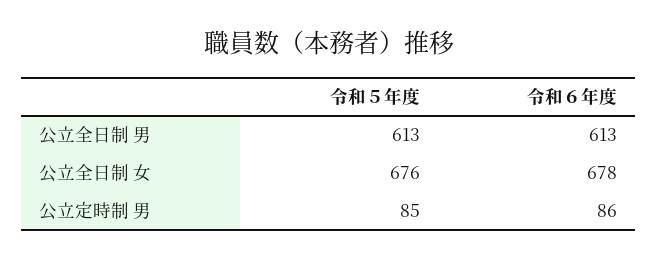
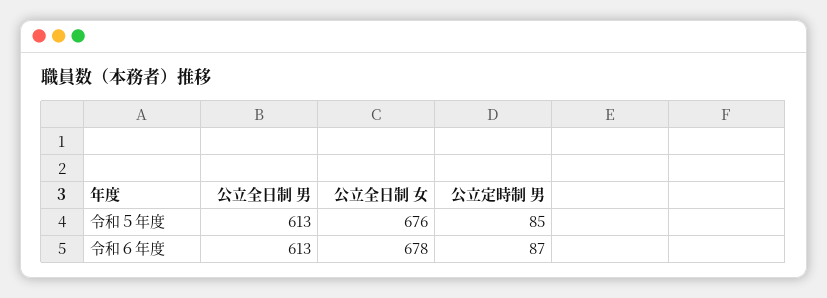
令和６年度, 公立定時制 男: 86 -> 87

